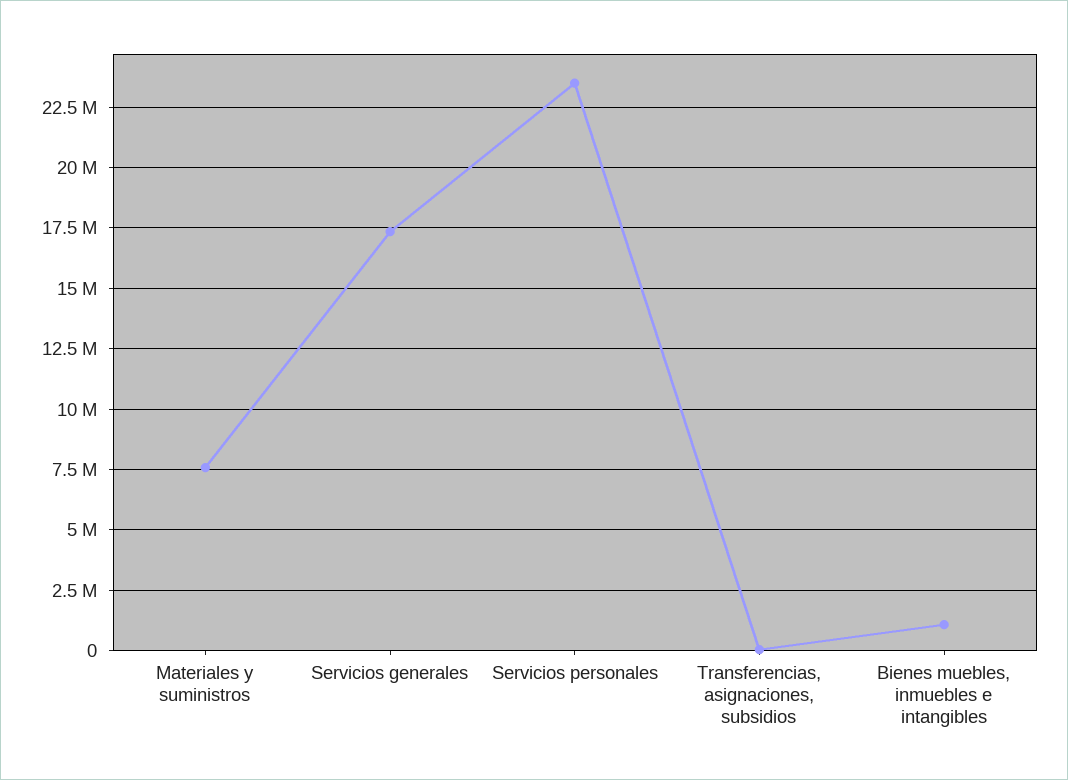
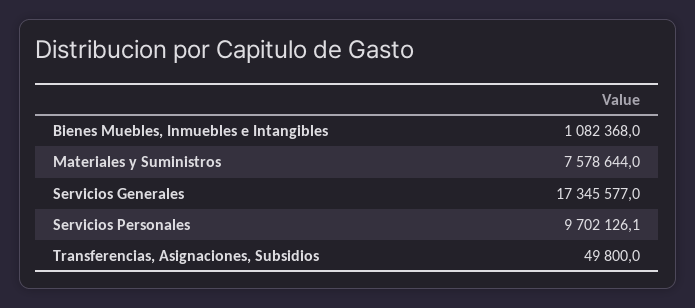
Servicios personales: 23500000 -> 9702126.1

